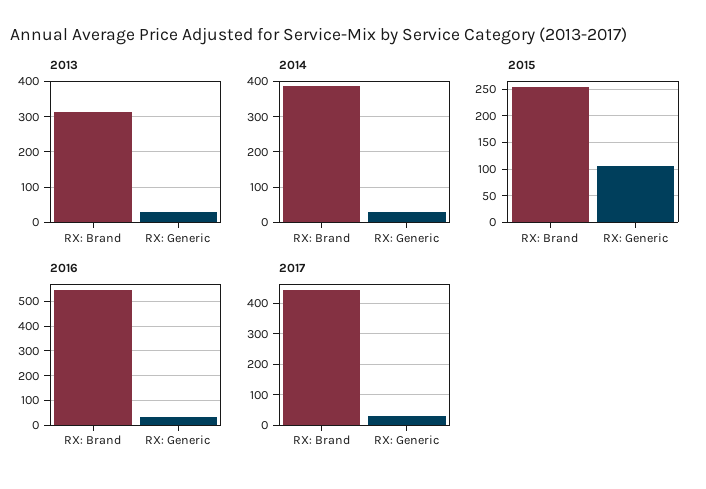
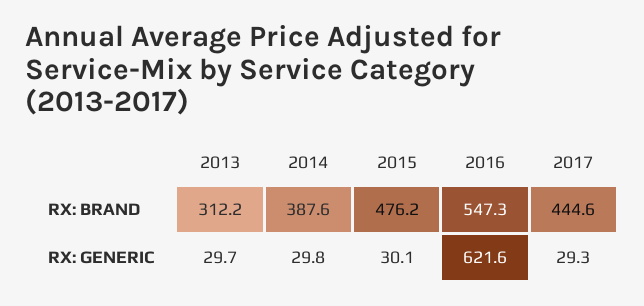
2015, RX: Brand: 250 -> 476.2
2015, RX: Generic: 100 -> 30.1
2016, RX: Generic: 25 -> 621.6

